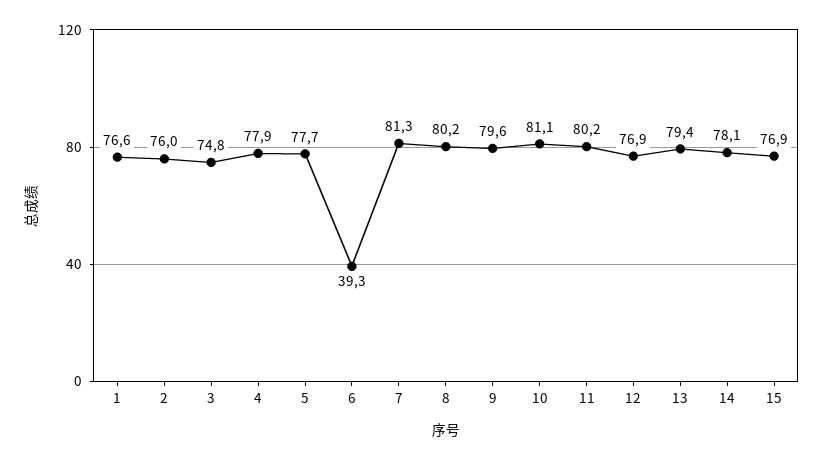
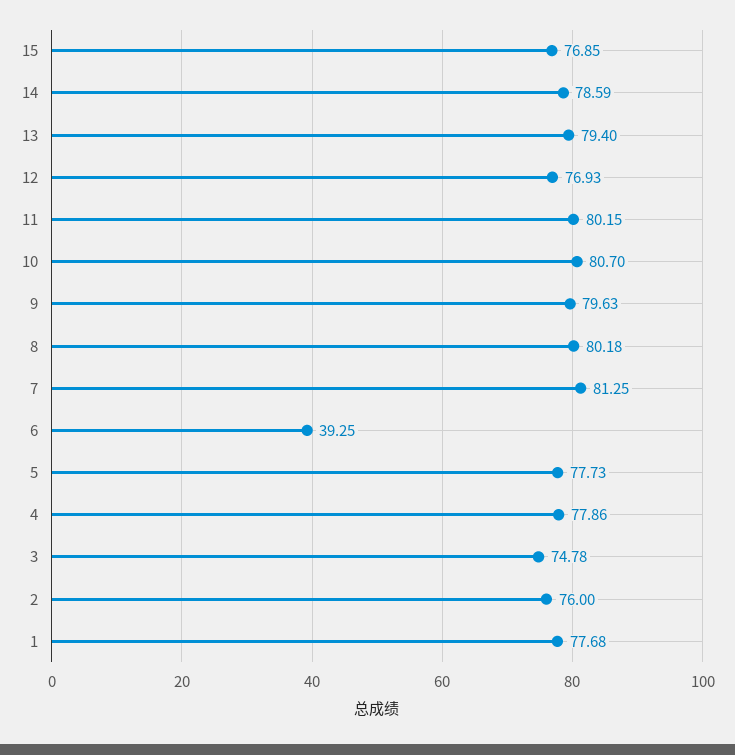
1: 76.6 -> 77.68
10: 81.1 -> 80.7
14: 78.1 -> 78.59

